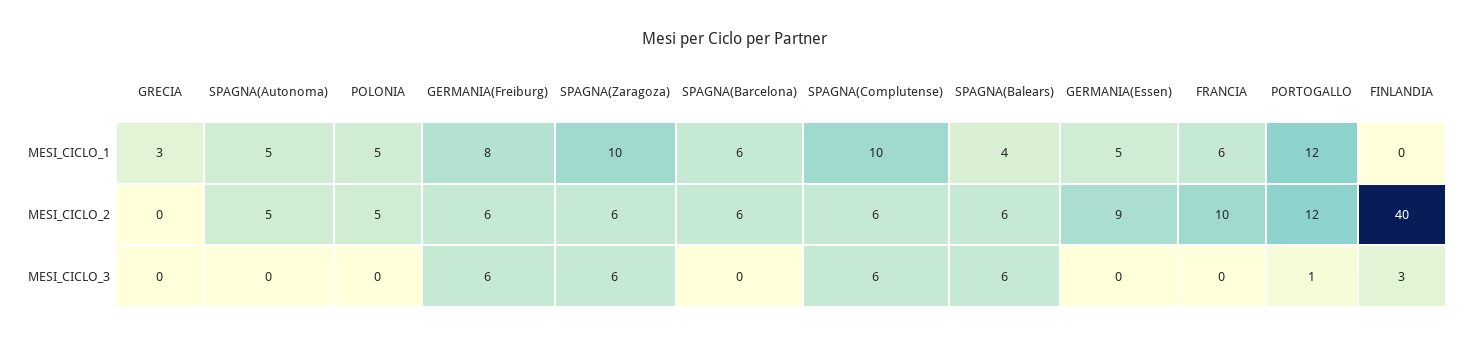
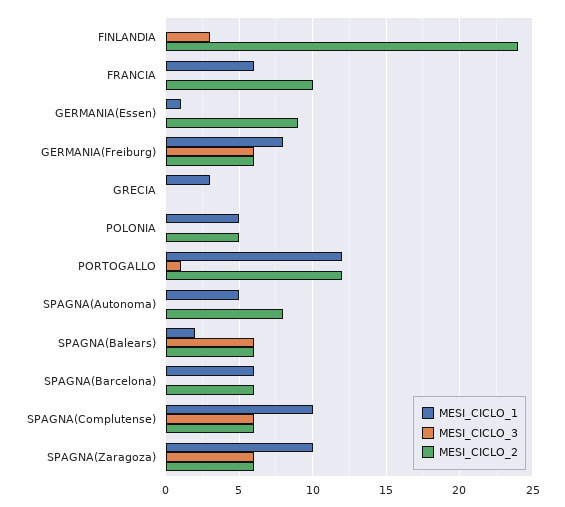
MESI_CICLO_1, SPAGNA(Balears): 4 -> 2
MESI_CICLO_1, GERMANIA(Essen): 5 -> 1
MESI_CICLO_2, SPAGNA(Autonoma): 5 -> 8
MESI_CICLO_2, FINLANDIA: 40 -> 24

